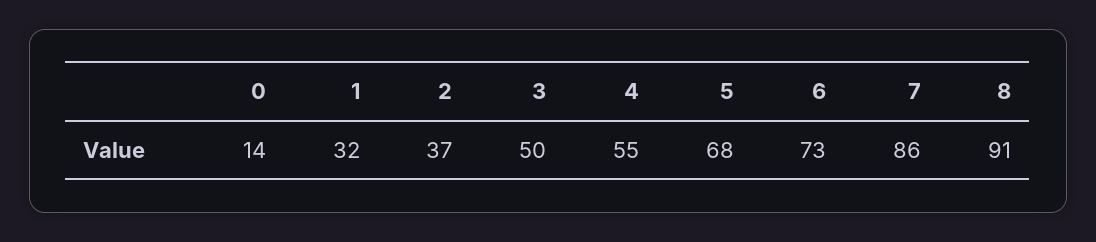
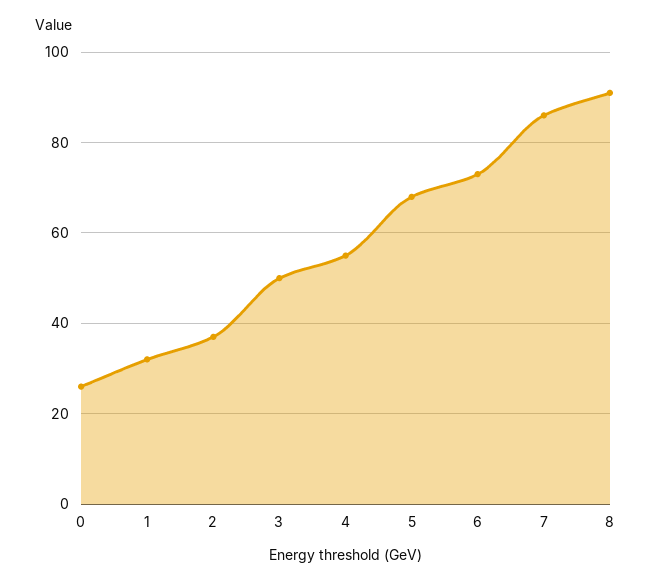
0: 14 -> 25

